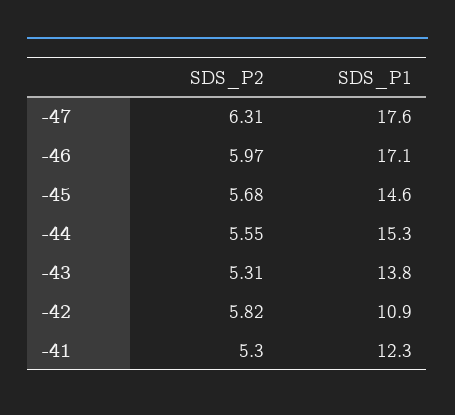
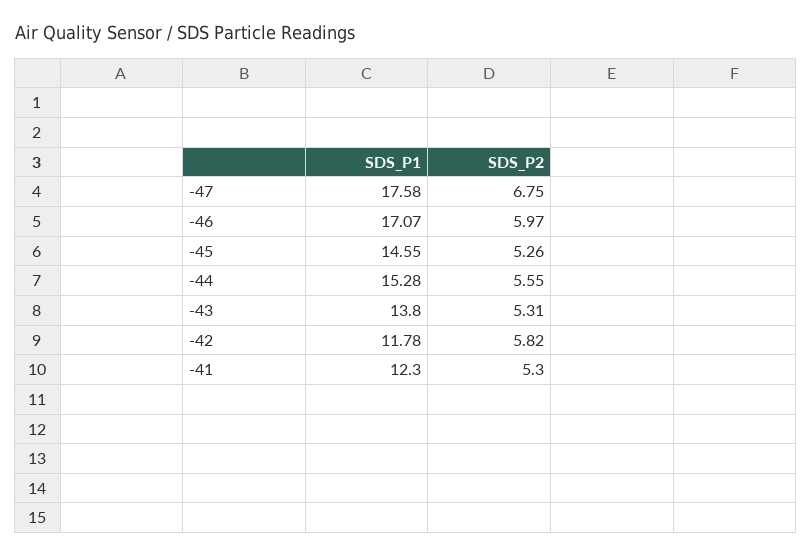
SDS_P2, -47: 6.31 -> 6.75
SDS_P2, -45: 5.68 -> 5.26
SDS_P1, -42: 10.9 -> 11.78

